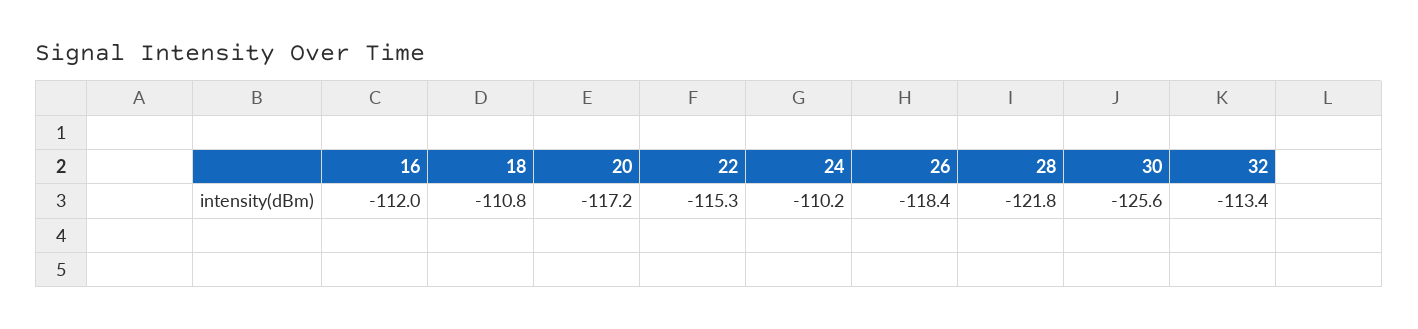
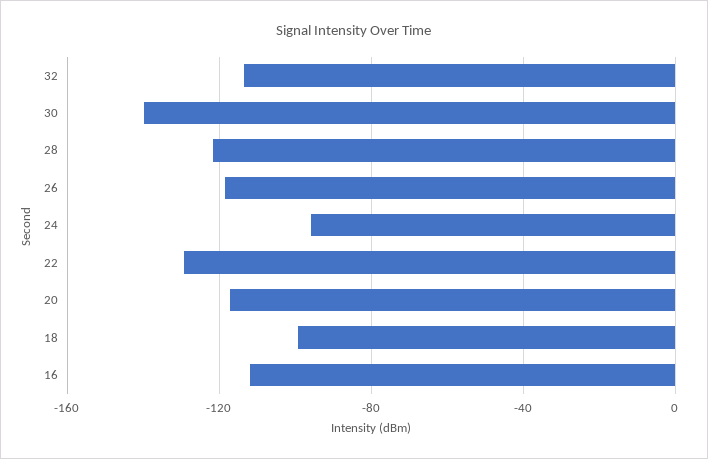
18: -110.8 -> -100
22: -115.3 -> -130
24: -110.2 -> -95
30: -125.6 -> -140

